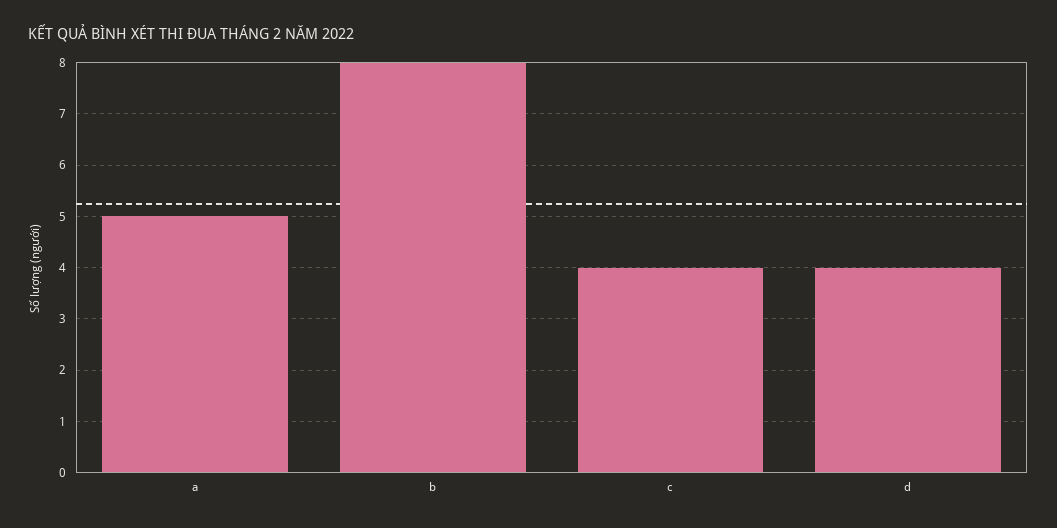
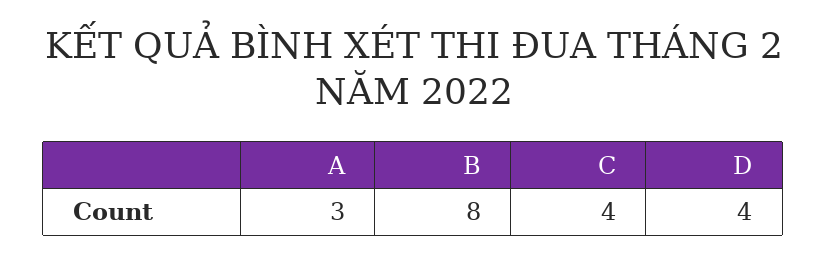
a: 5 -> 3

